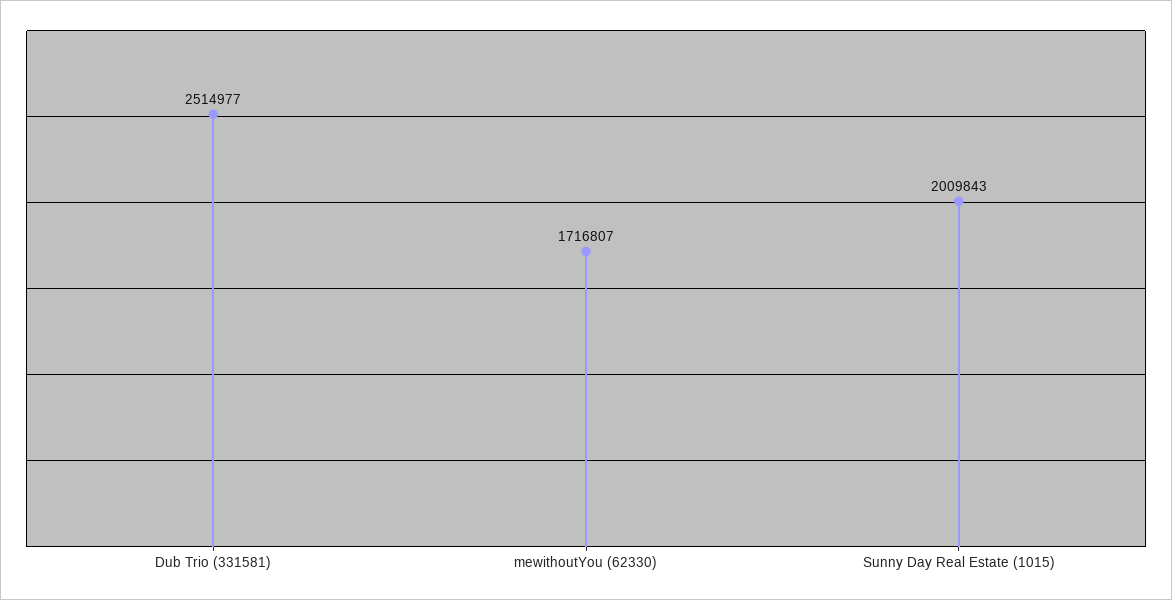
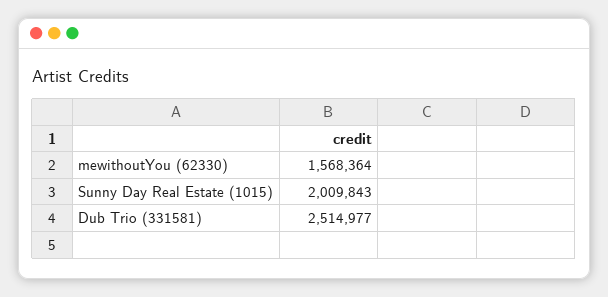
mewithoutYou (62330): 1716807 -> 1568364

